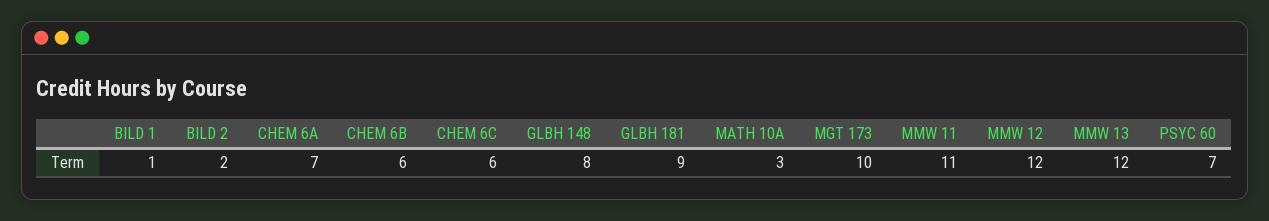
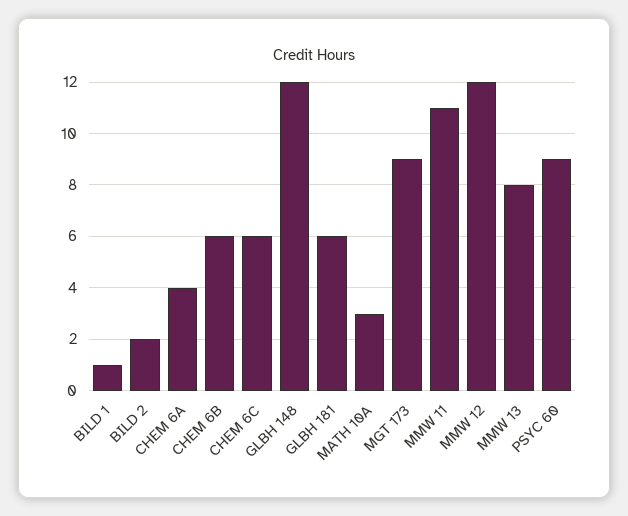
CHEM 6A: 7 -> 4
GLBH 148: 8 -> 12
GLBH 181: 9 -> 6
MGT 173: 10 -> 9
MMW 13: 12 -> 8
PSYC 60: 7 -> 9

